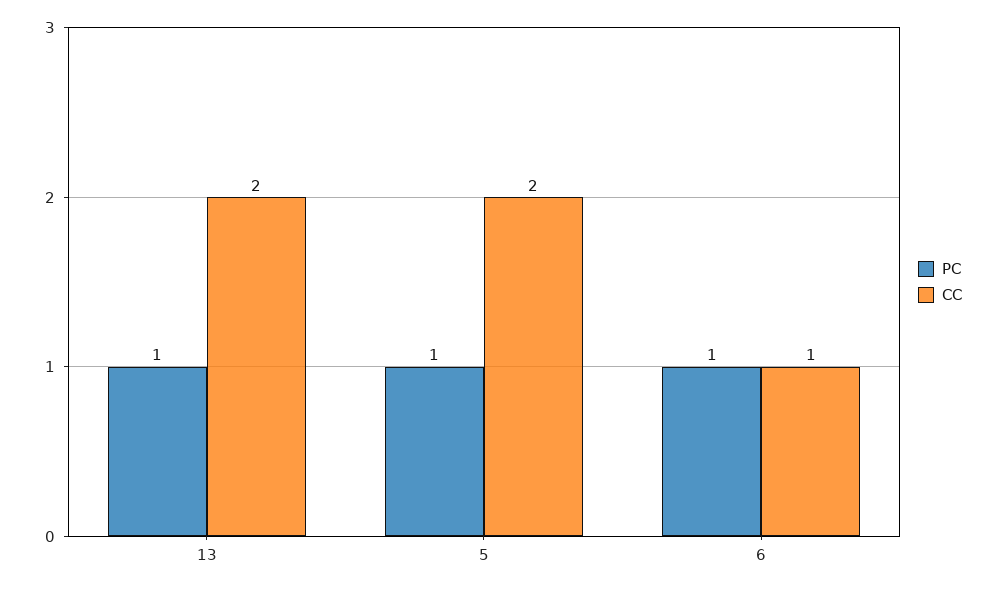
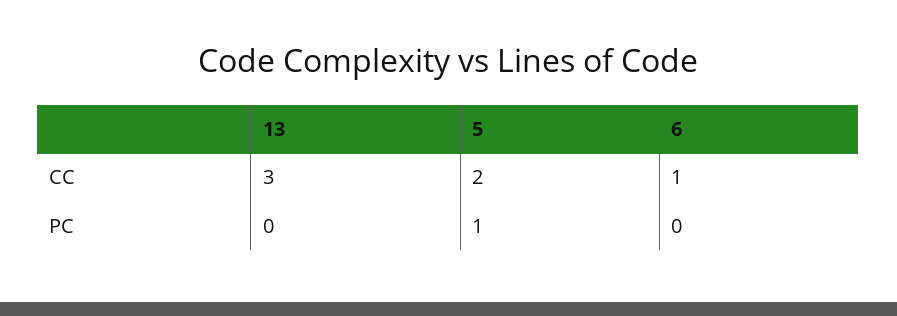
PC, 13: 1 -> 0
CC, 13: 2 -> 3
PC, 6: 1 -> 0

